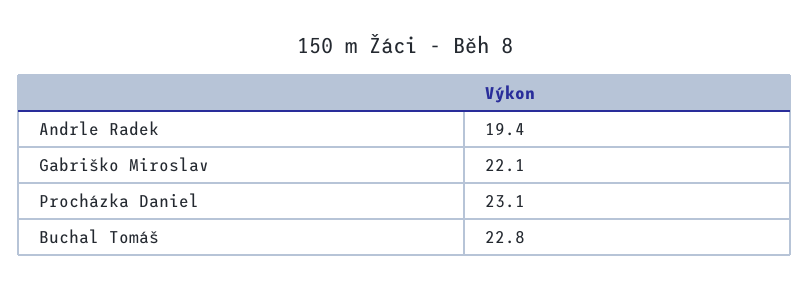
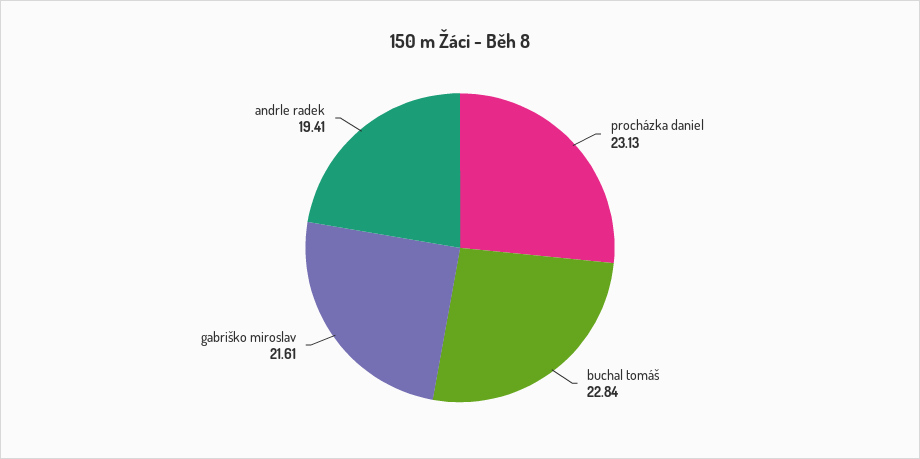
Gabriško Miroslav: 22.1 -> 21.61

